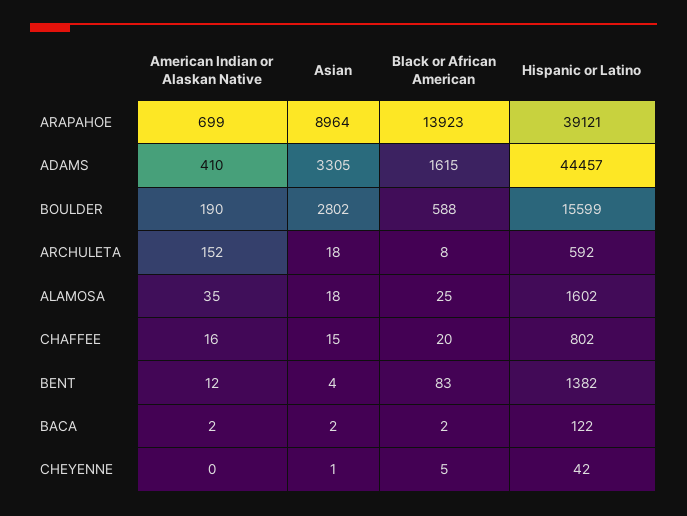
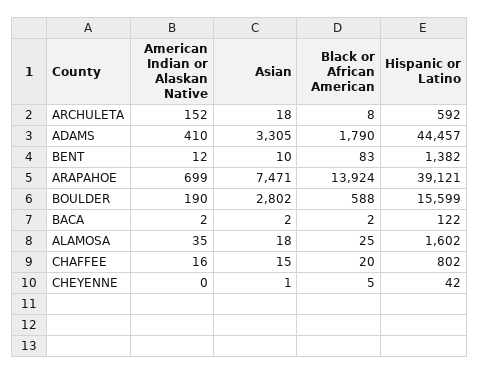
Asian, ARAPAHOE: 8964 -> 7471
Black or African American, ARAPAHOE: 13923 -> 13924
Black or African American, ADAMS: 1615 -> 1790
Asian, BENT: 4 -> 10

